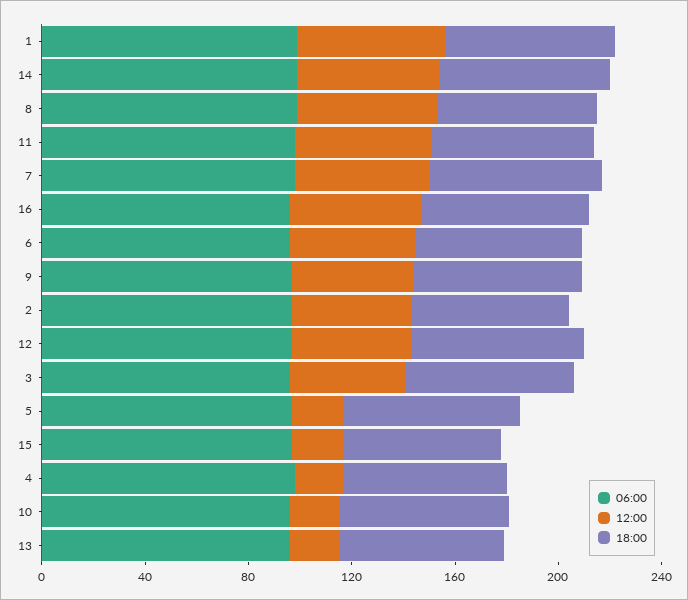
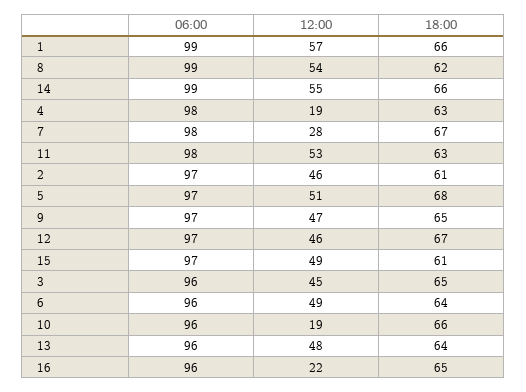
12:00, 7: 50 -> 28
12:00, 16: 50 -> 22
12:00, 5: 20 -> 51
12:00, 15: 20 -> 49
12:00, 13: 20 -> 48

